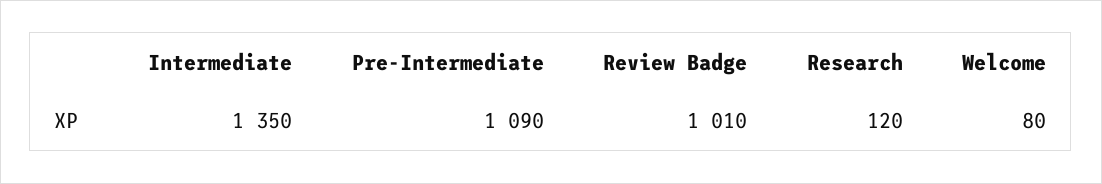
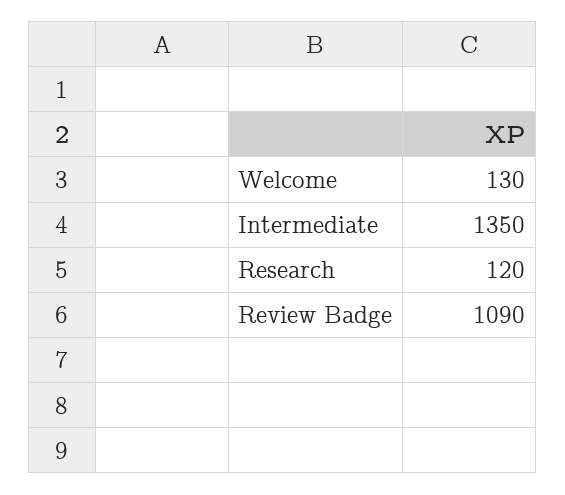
Pre-Intermediate: 1090 -> none
Review Badge: 1010 -> 1090
Welcome: 80 -> 130

